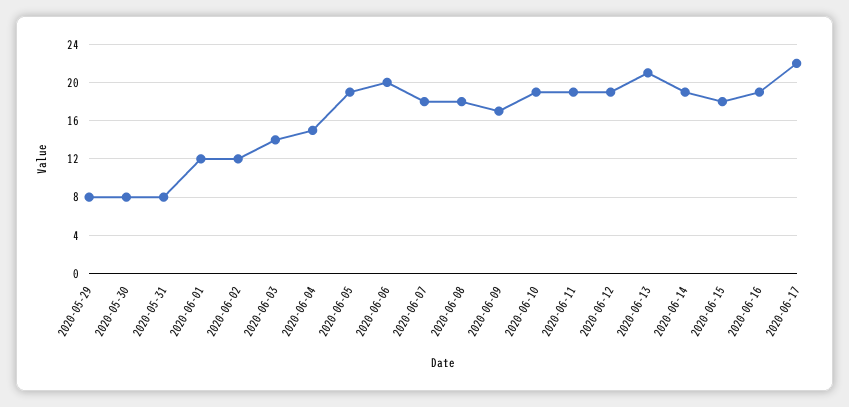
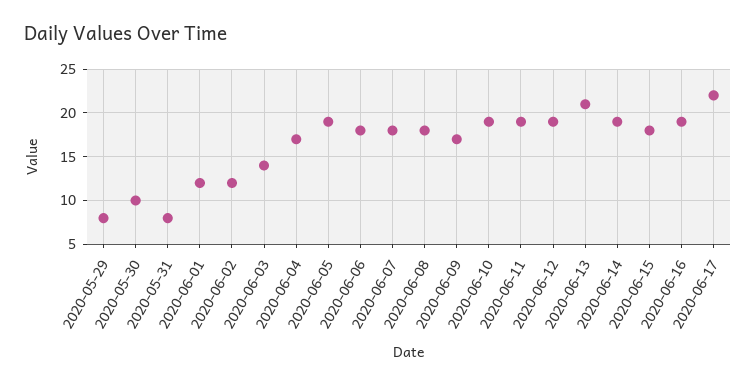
2020-05-30: 8 -> 10
2020-06-04: 15 -> 17
2020-06-06: 20 -> 18

